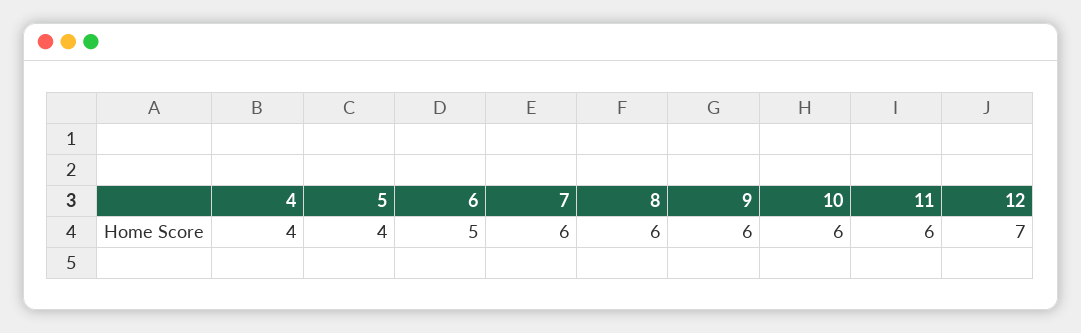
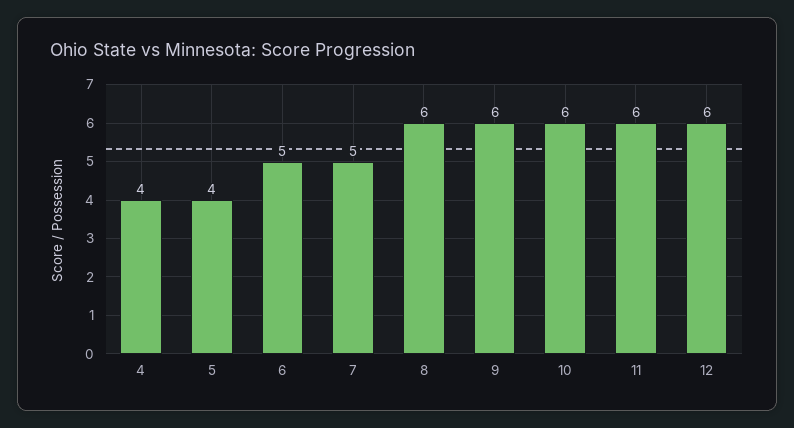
7: 6 -> 5
12: 7 -> 6

